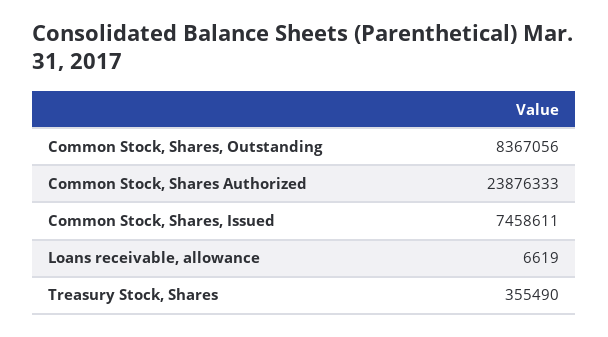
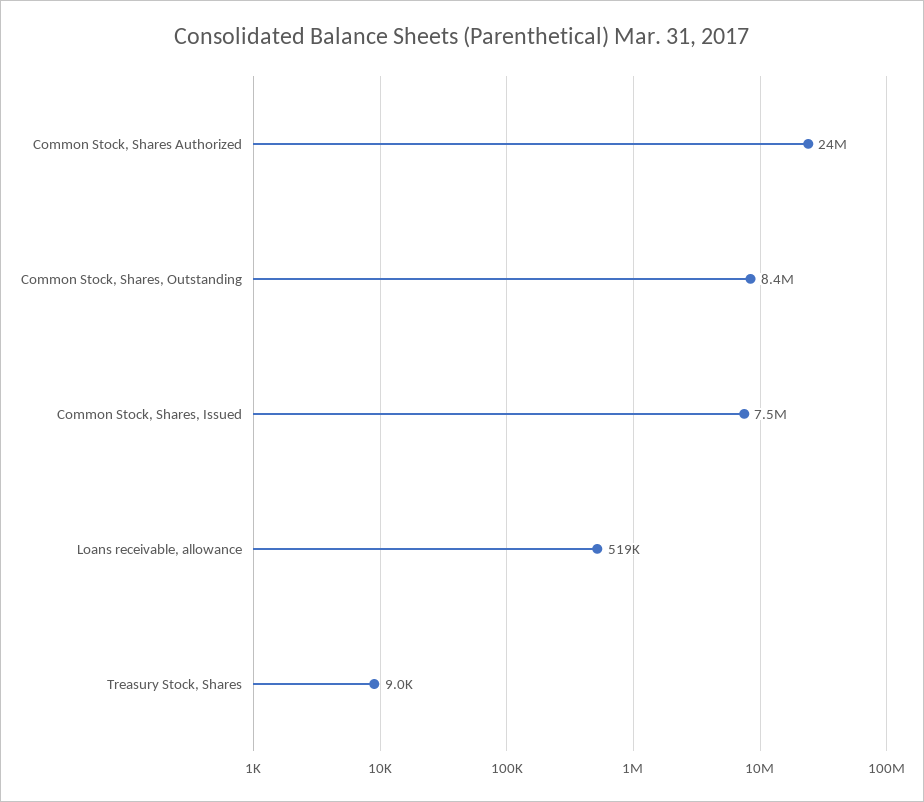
Loans receivable, allowance: 6619 -> 519000
Treasury Stock, Shares: 355490 -> 9000

